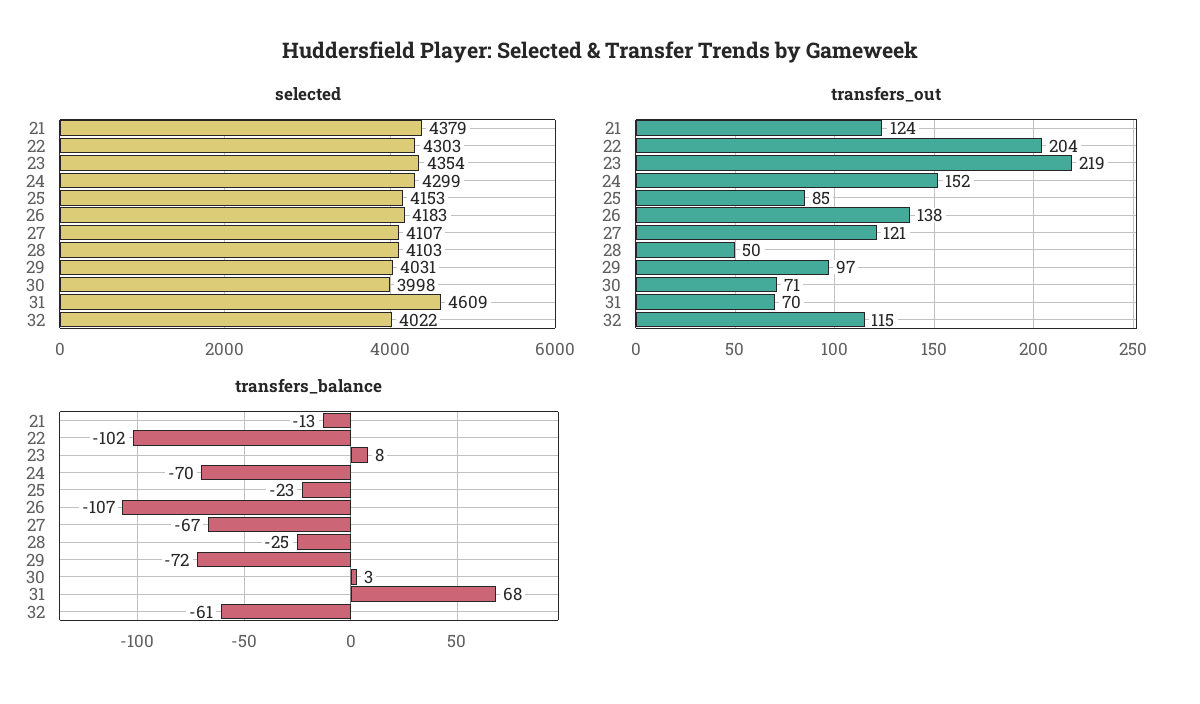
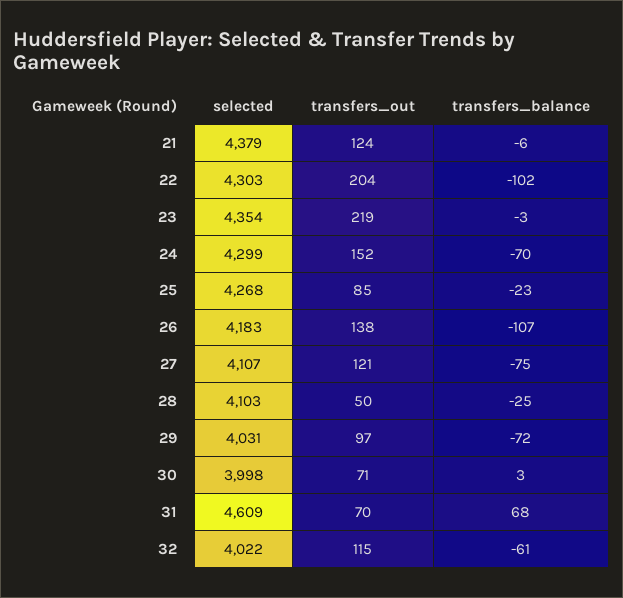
selected, 25: 4153 -> 4268
transfers_balance, 21: -13 -> -6
transfers_balance, 23: 8 -> -3
transfers_balance, 27: -67 -> -75

